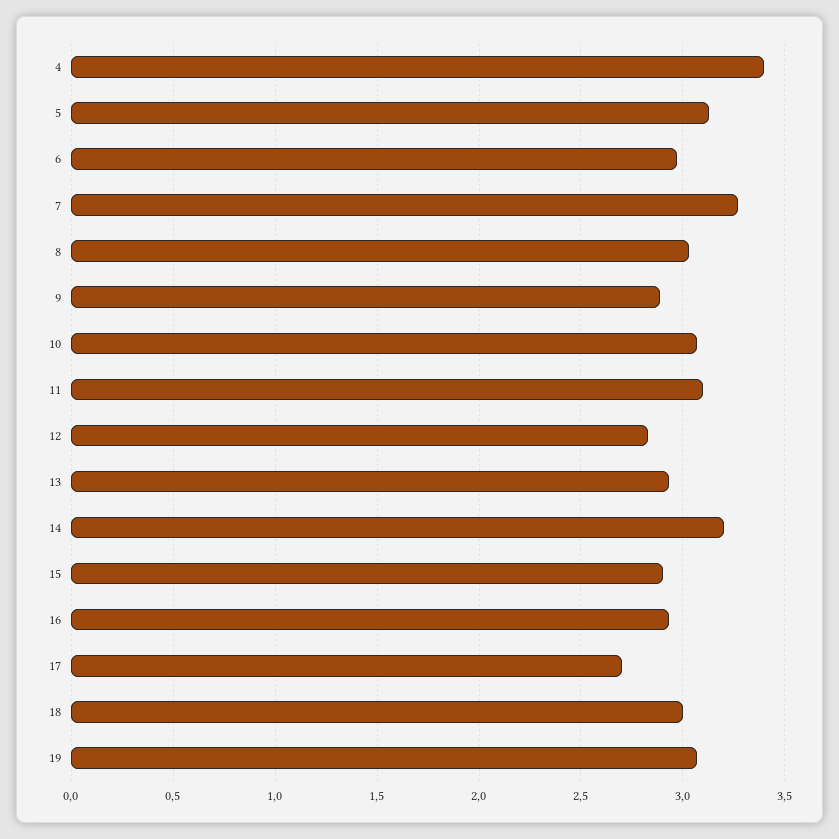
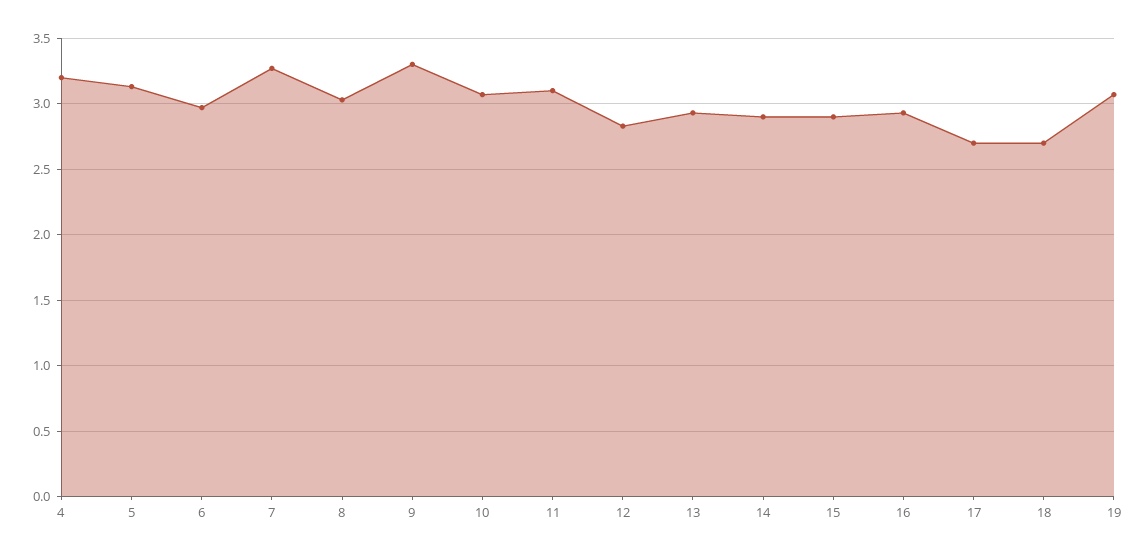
4: 3.4 -> 3.2
9: 2.9 -> 3.3
14: 3.2 -> 2.9
18: 3 -> 2.7

